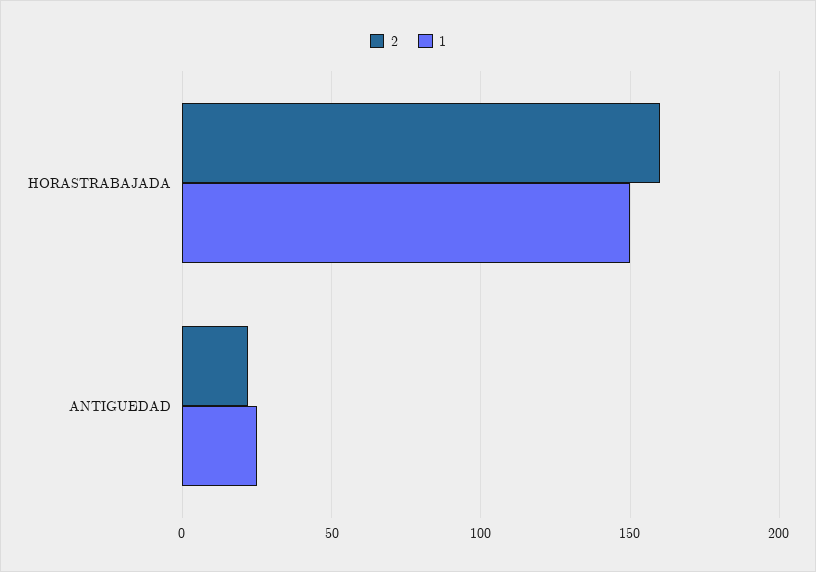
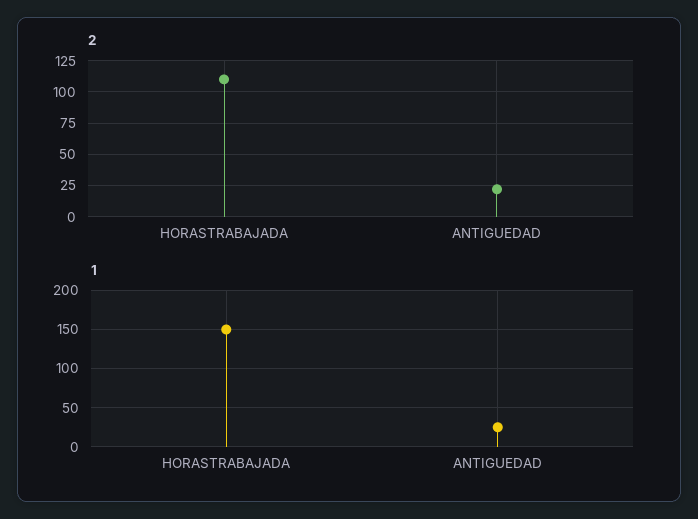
2, HORASTRABAJADA: 160 -> 110

